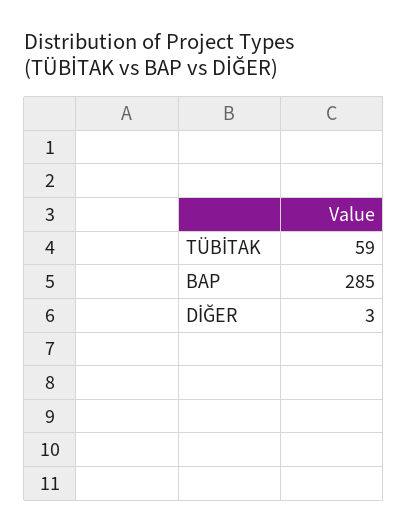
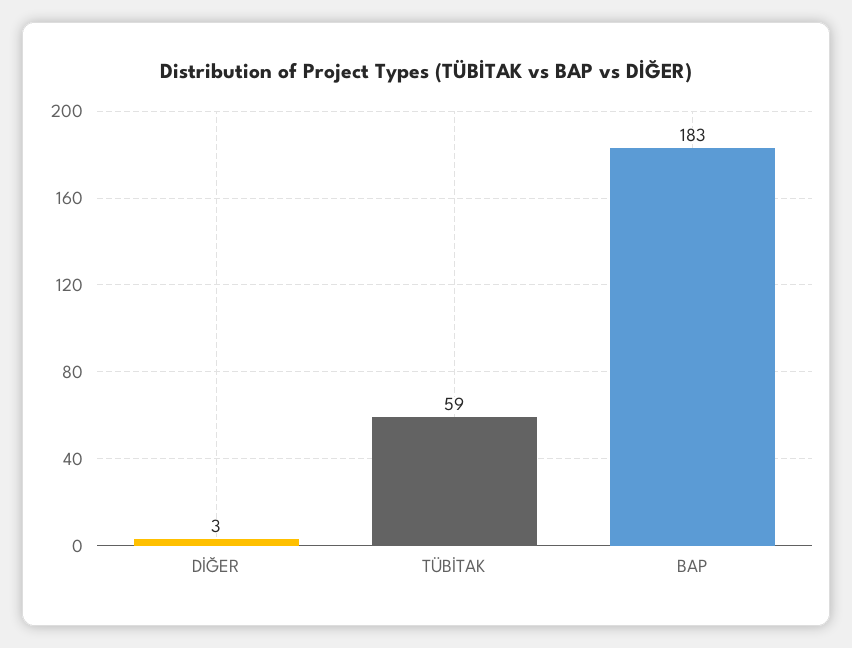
BAP: 285 -> 183

